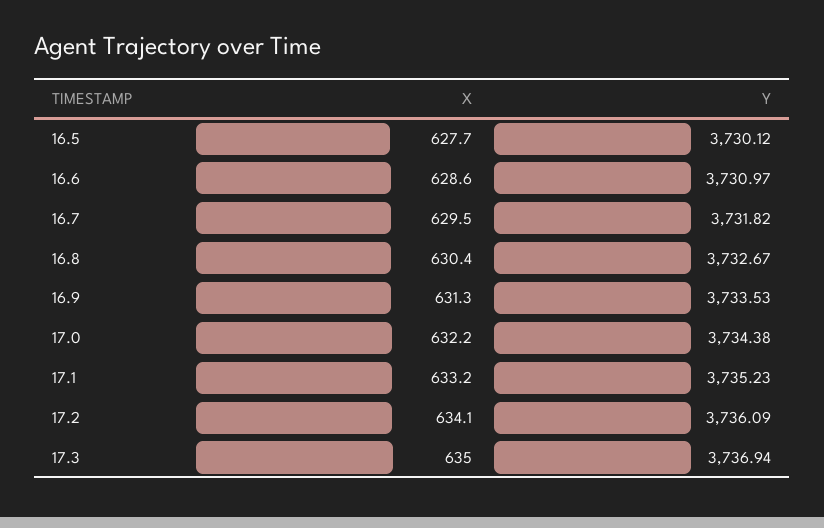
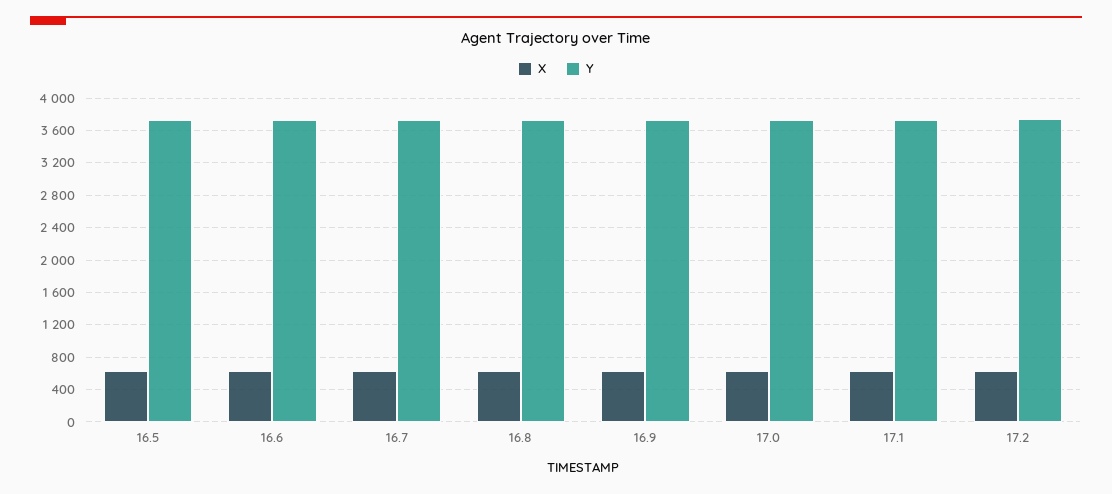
X, 17.3: 635 -> none
Y, 17.3: 3736.94 -> none

